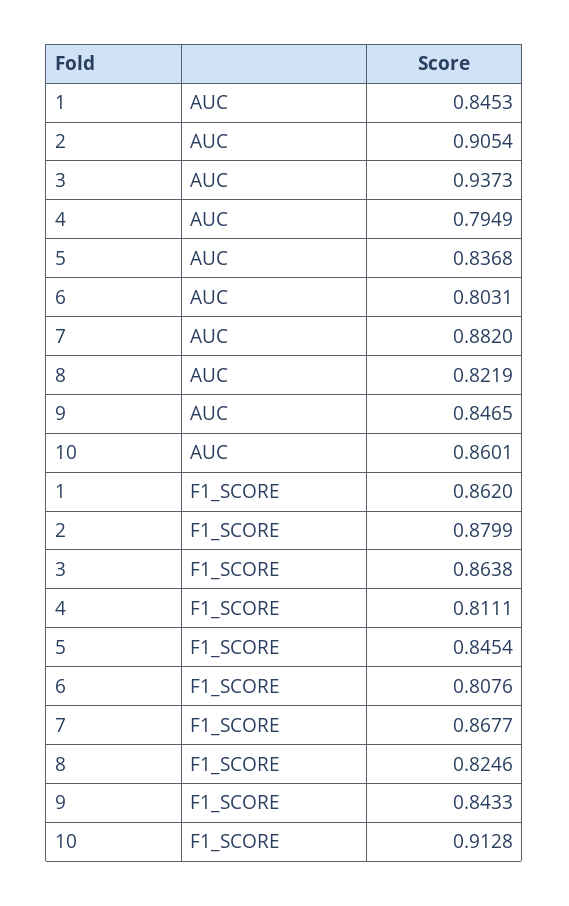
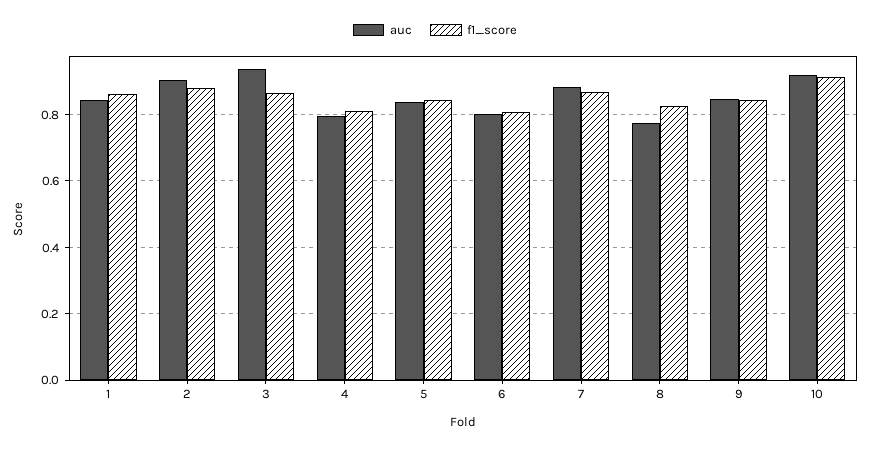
AUC, 8: 0.8219 -> 0.78
AUC, 10: 0.8601 -> 0.92

